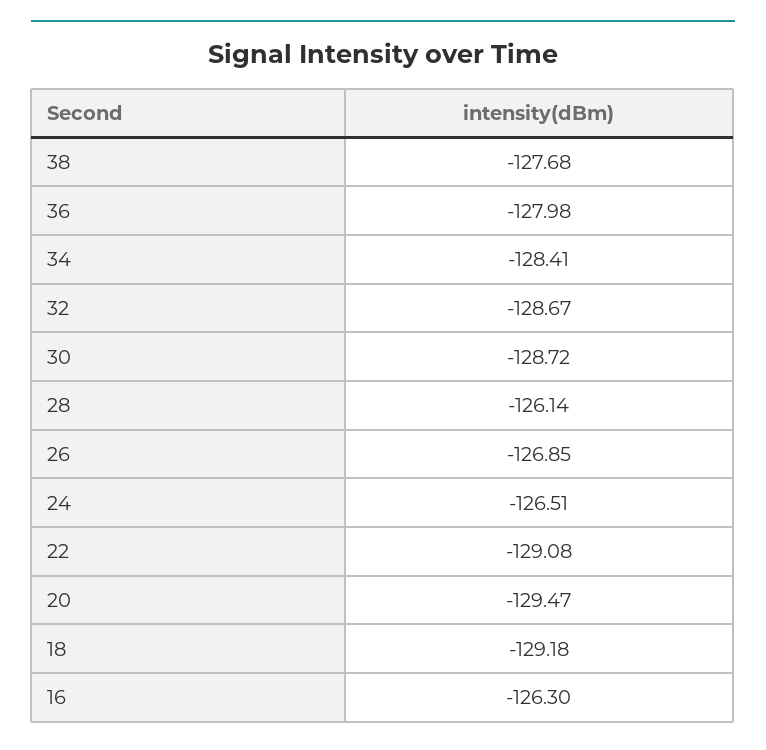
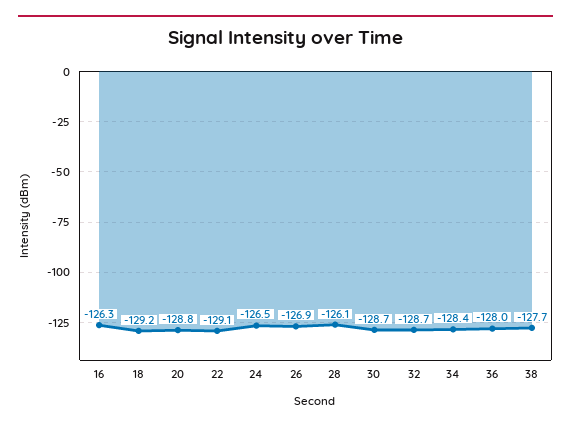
20: -129.47 -> -128.8

